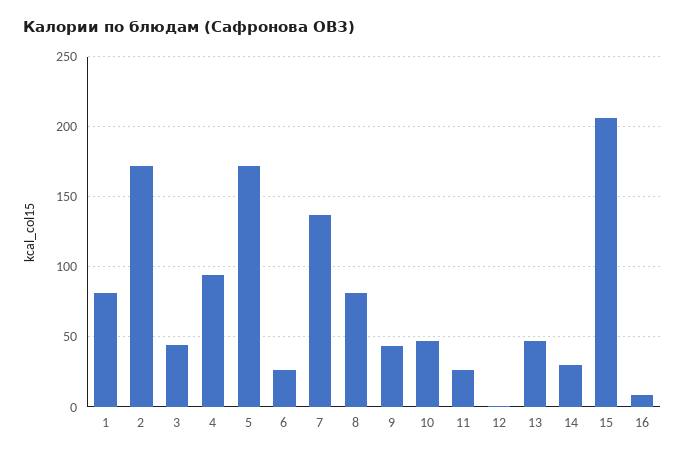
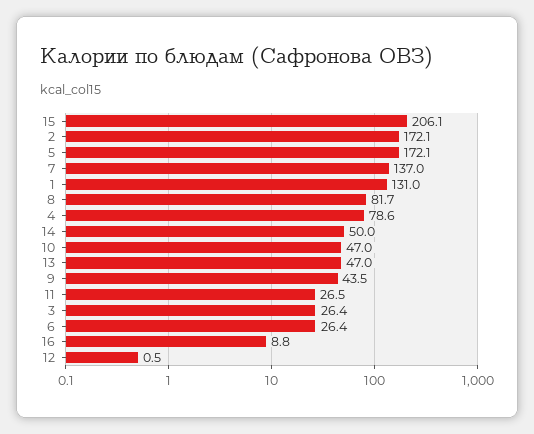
1: 80 -> 131
3: 45 -> 26.4
4: 95 -> 78.6
14: 30 -> 50

